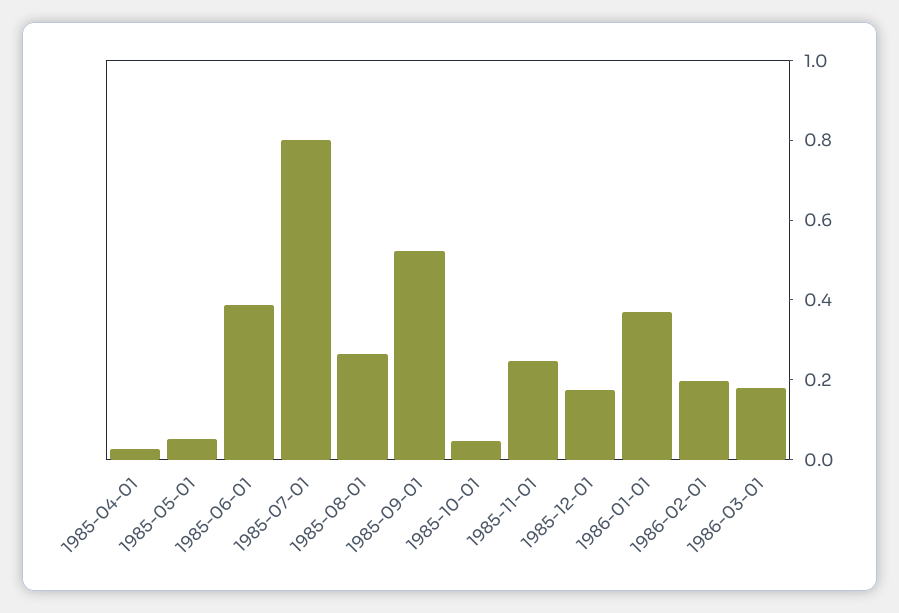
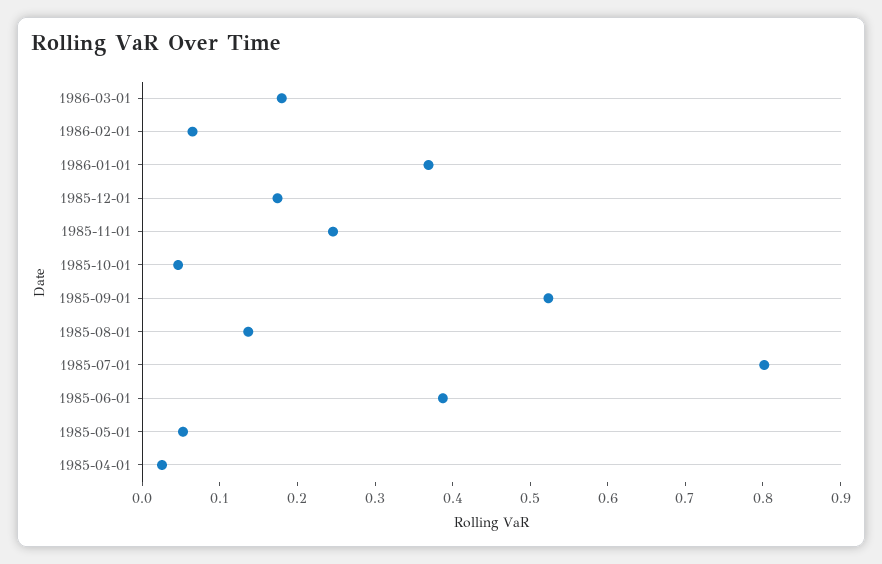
1985-08-01: 0.25 -> 0.14
1986-02-01: 0.2 -> 0.06

